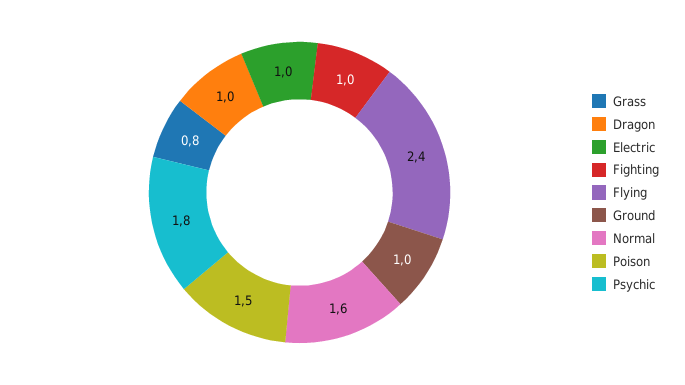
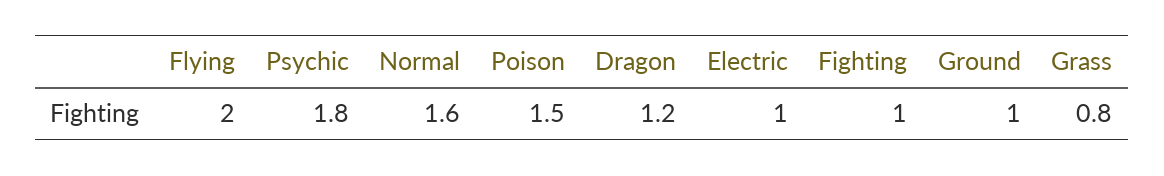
Dragon: 1 -> 1.2
Flying: 2.4 -> 2

